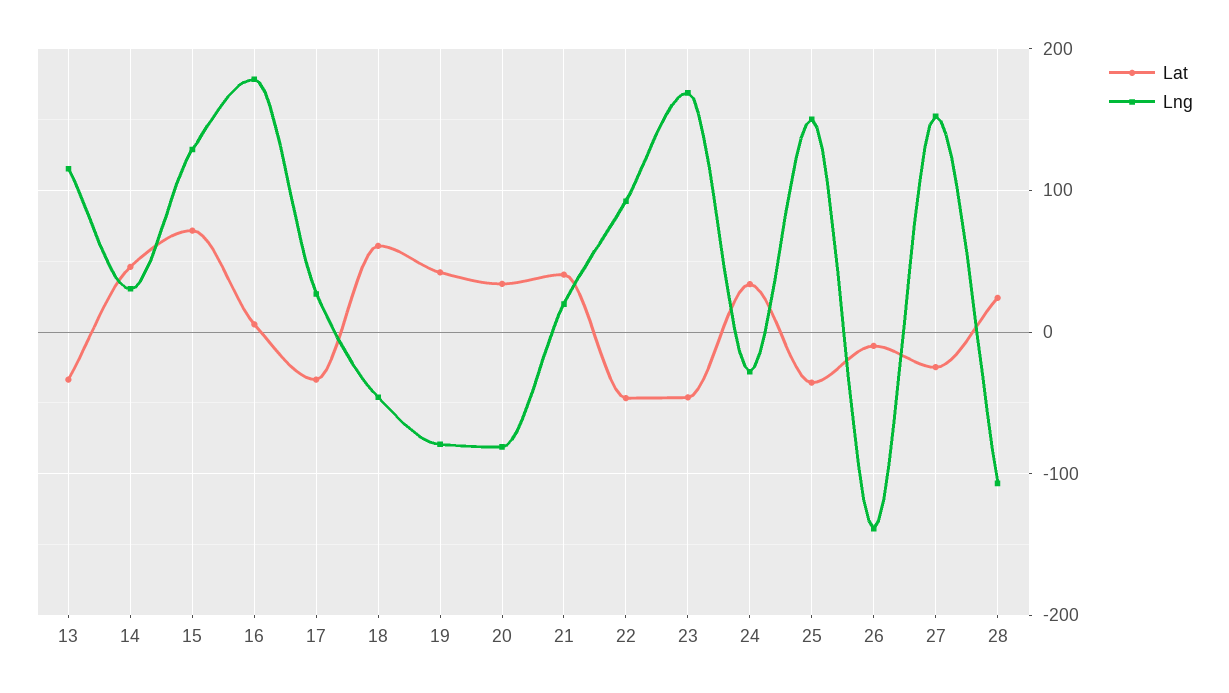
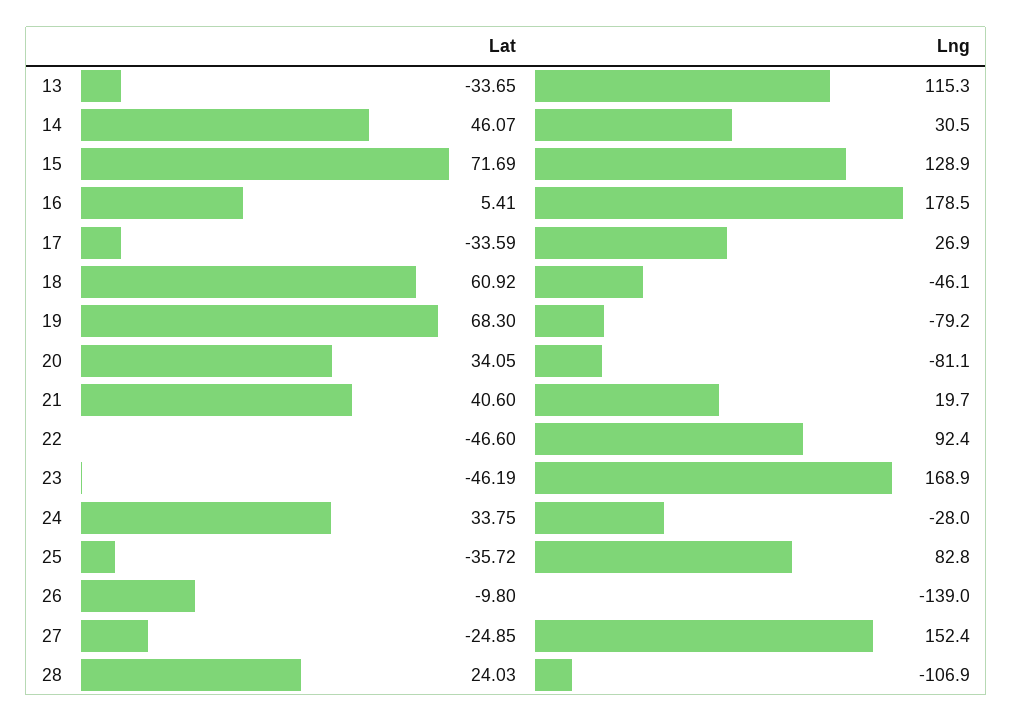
Lat, 19: 40 -> 68.3
Lng, 25: 150 -> 82.8

